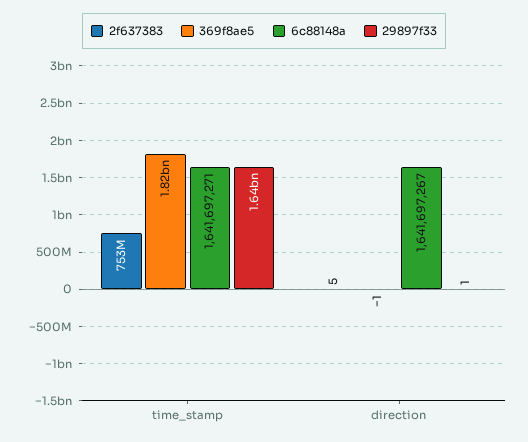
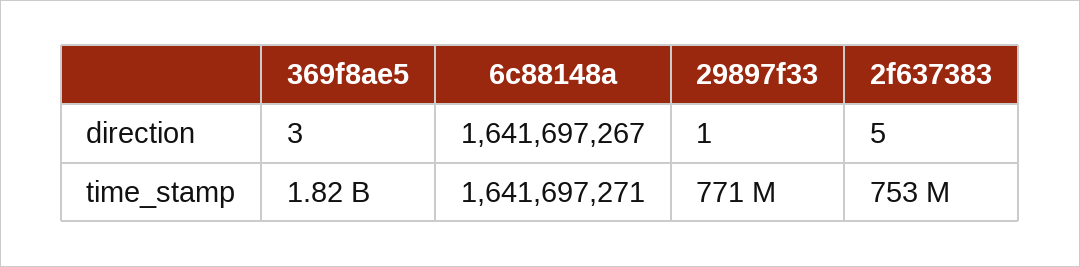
29897f33, time_stamp: 1640000000 -> 771000000
369f8ae5, direction: -1 -> 3

